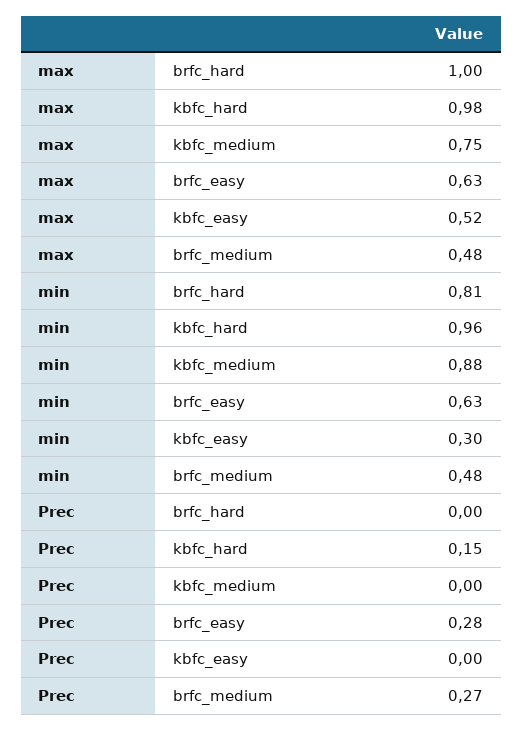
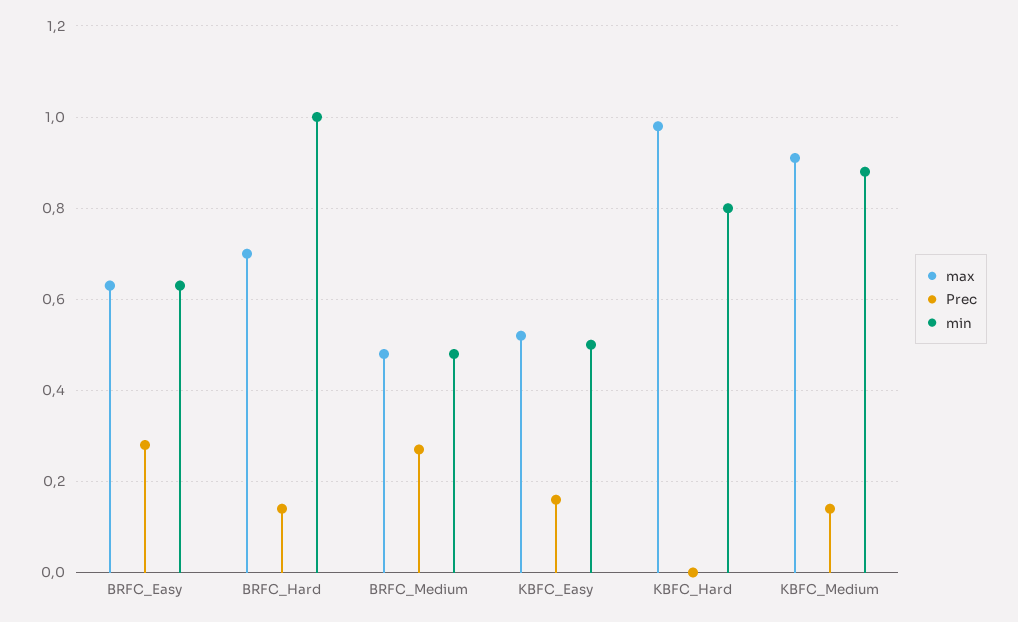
max, brfc_hard: 1 -> 0.7
max, kbfc_medium: 0.75 -> 0.9
min, brfc_hard: 0.81 -> 1
min, kbfc_hard: 0.96 -> 0.8
min, kbfc_easy: 0.3 -> 0.5
Prec, brfc_hard: 0 -> 0.15
Prec, kbfc_hard: 0.15 -> 0
Prec, kbfc_medium: 0 -> 0.15
Prec, kbfc_easy: 0 -> 0.15

